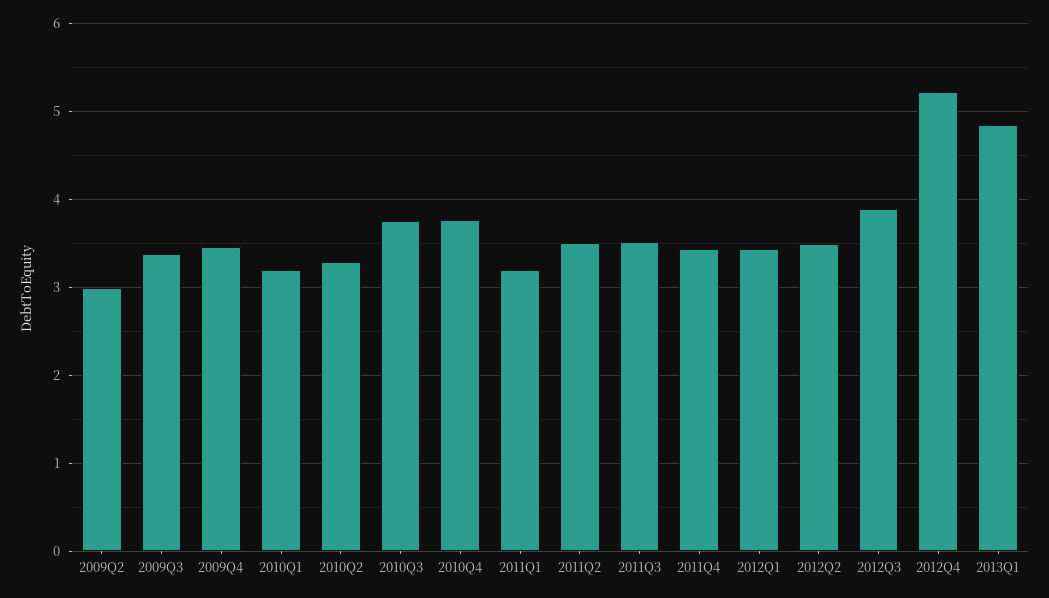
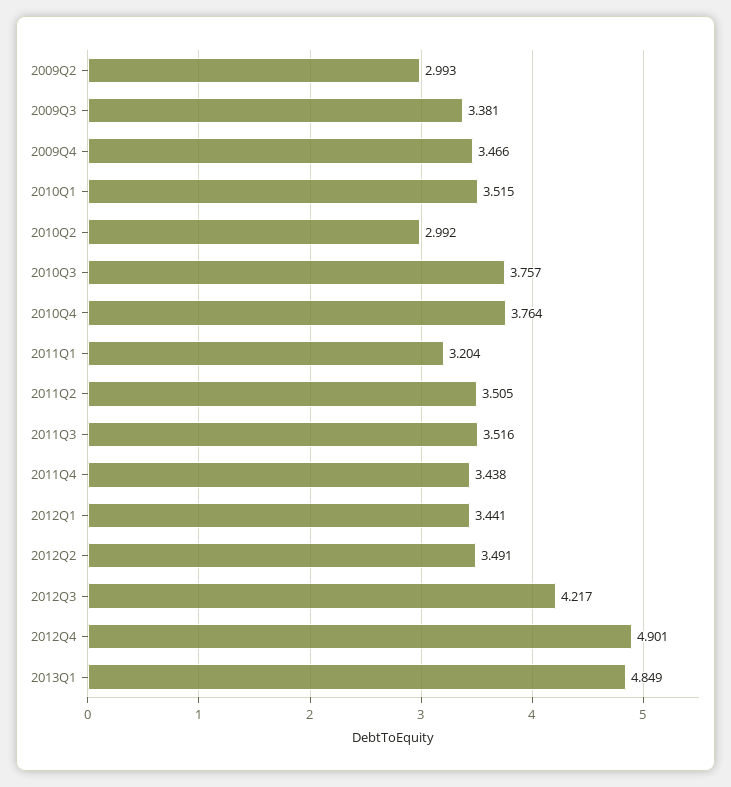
2010Q1: 3.2 -> 3.515
2010Q2: 3.3 -> 2.992
2012Q3: 3.9 -> 4.217
2012Q4: 5.2 -> 4.901

